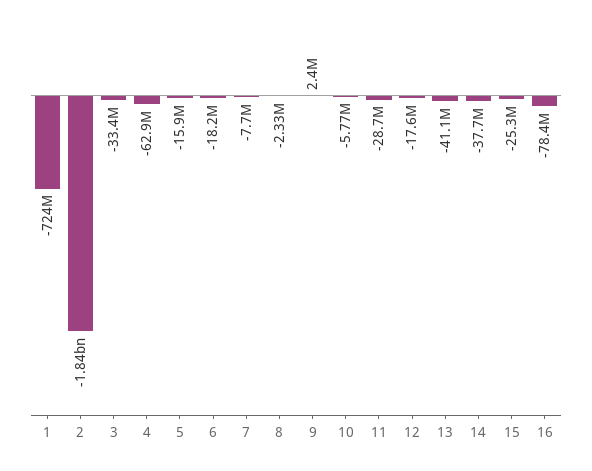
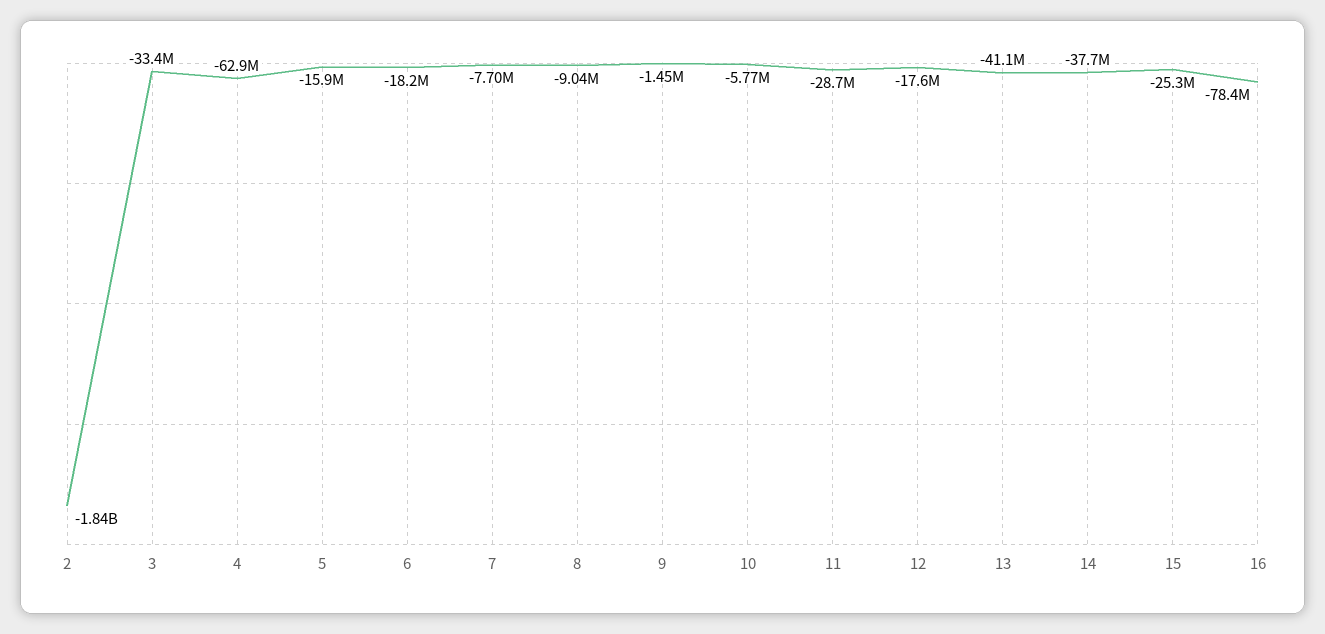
1: -724000000 -> none
8: -2330000 -> -9040000
9: 2400000 -> -1450000

